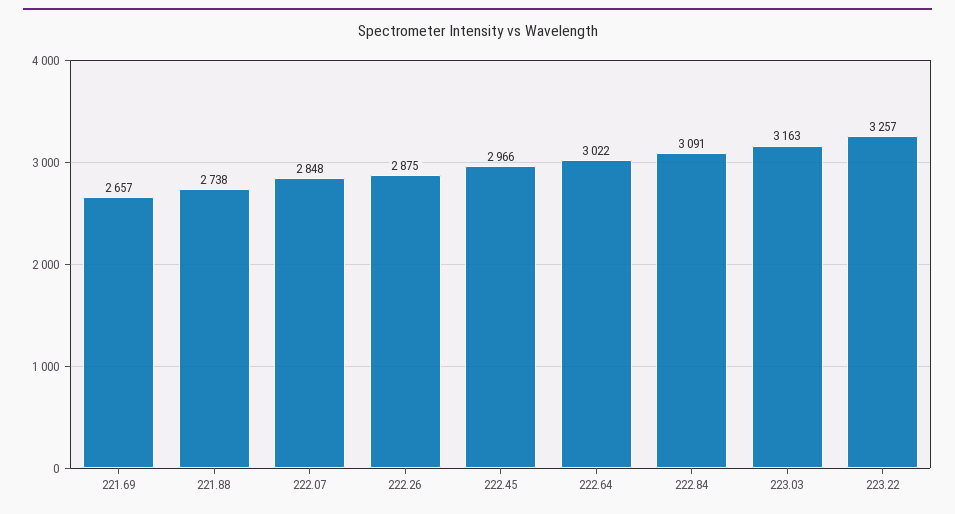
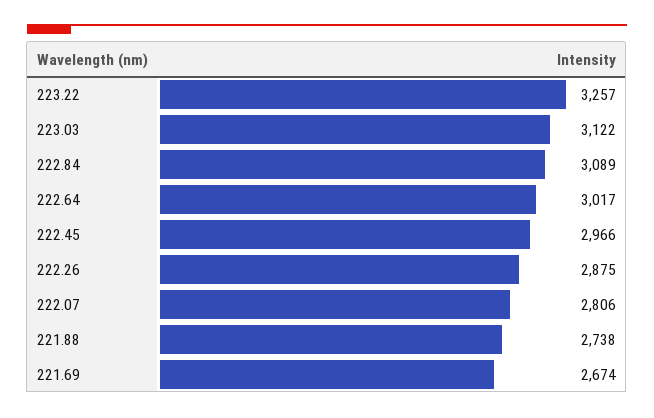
221.69: 2657 -> 2674
222.07: 2848 -> 2806
222.64: 3022 -> 3017
222.84: 3091 -> 3089
223.03: 3163 -> 3122

